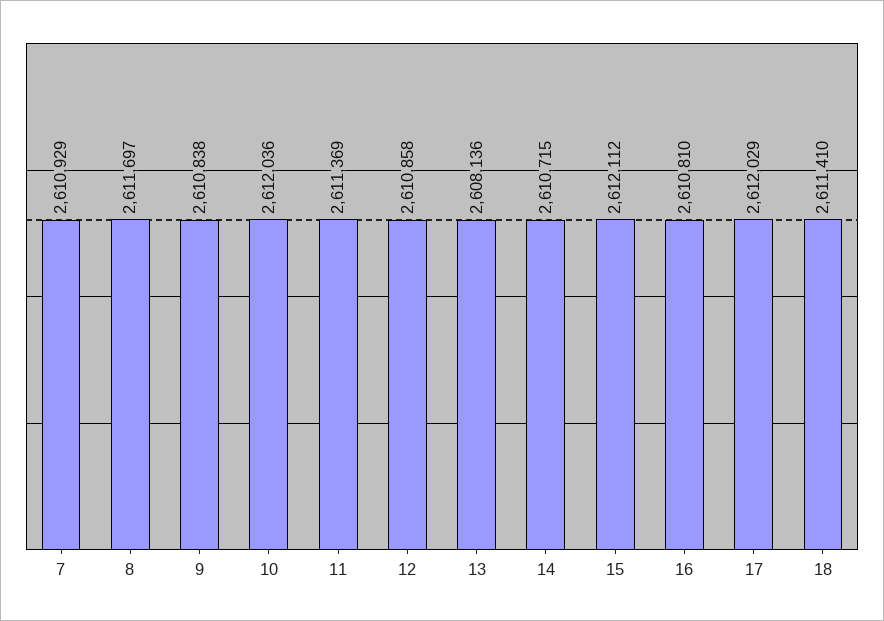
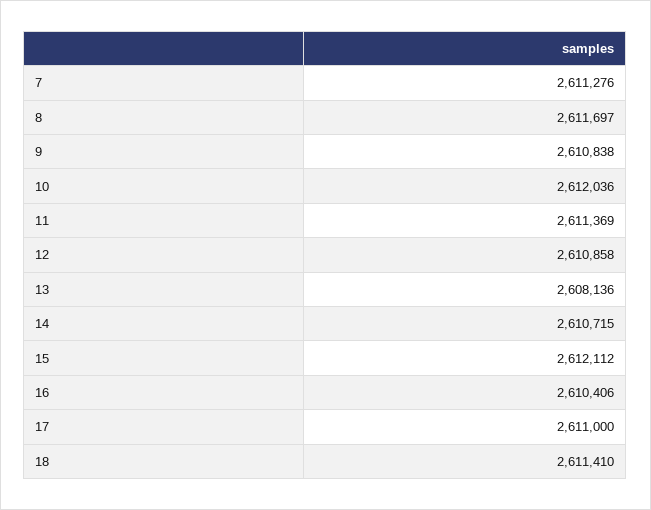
7: 2610929 -> 2611276
16: 2610810 -> 2610406
17: 2612029 -> 2611000

